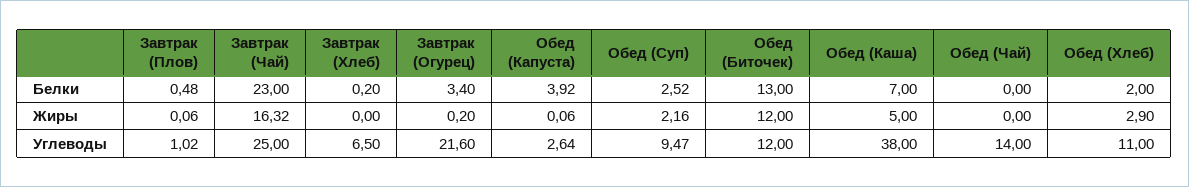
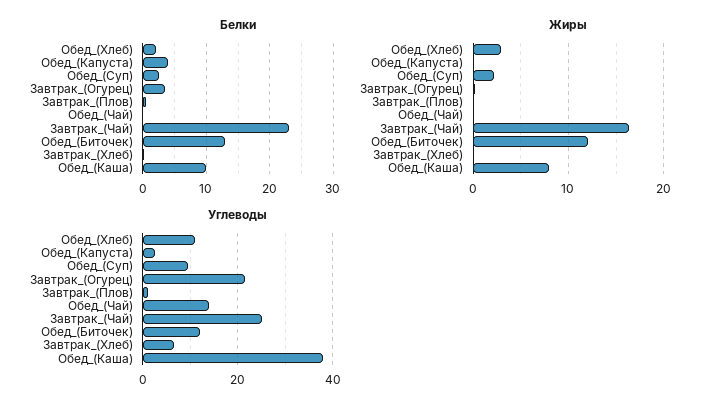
Белки, Обед (Каша): 7 -> 10
Жиры, Обед (Каша): 5 -> 8

